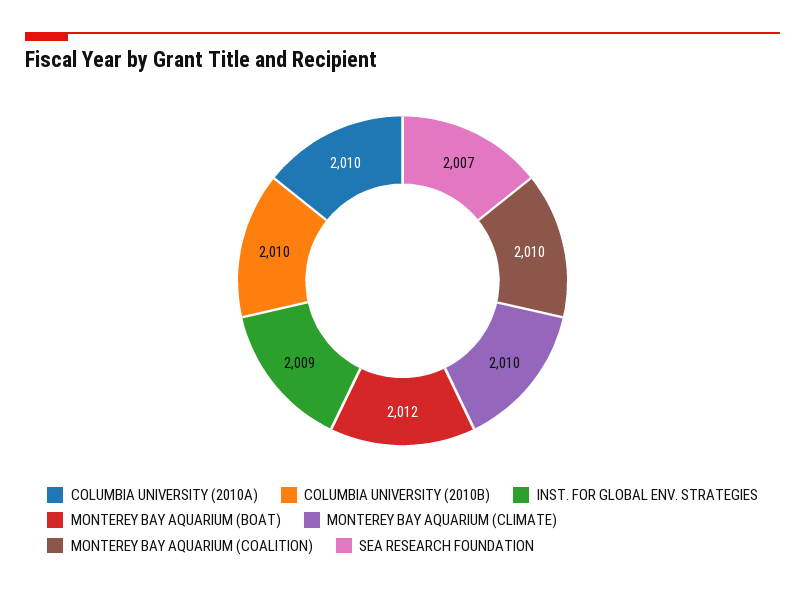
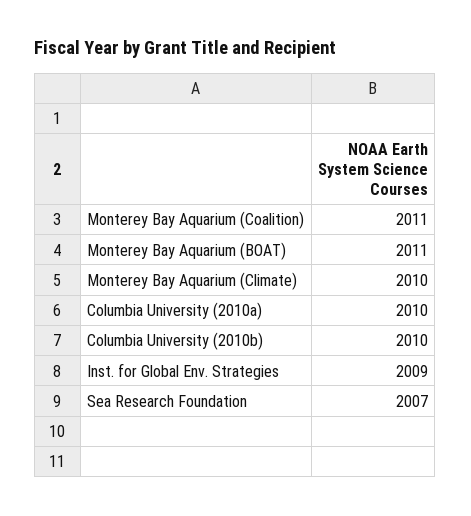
MONTEREY BAY AQUARIUM (BOAT): 2012 -> 2011
MONTEREY BAY AQUARIUM (COALITION): 2010 -> 2011

